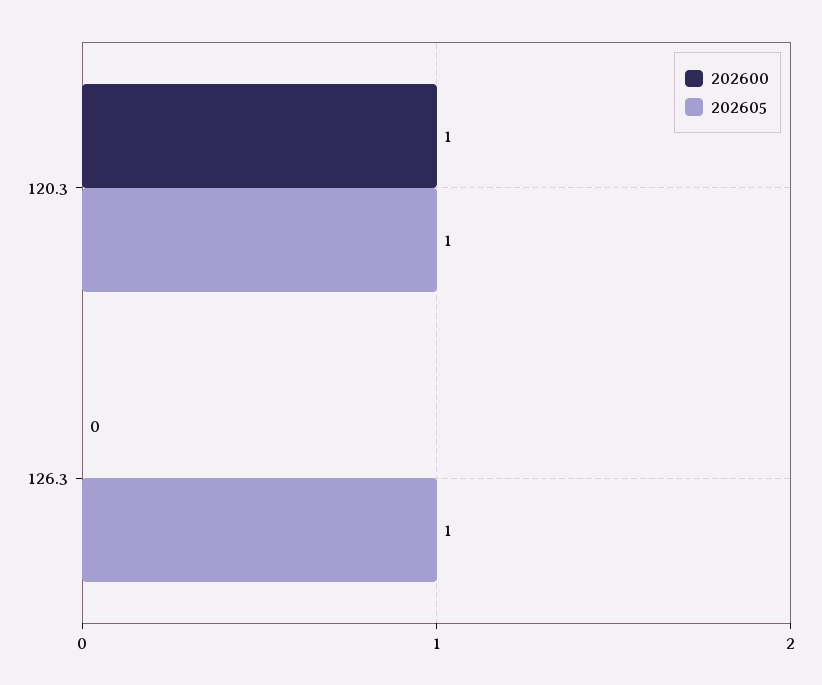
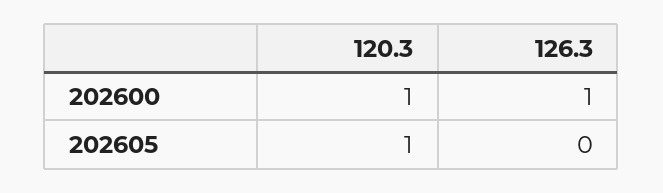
202600, 126.3: 0 -> 1
202605, 126.3: 1 -> 0

